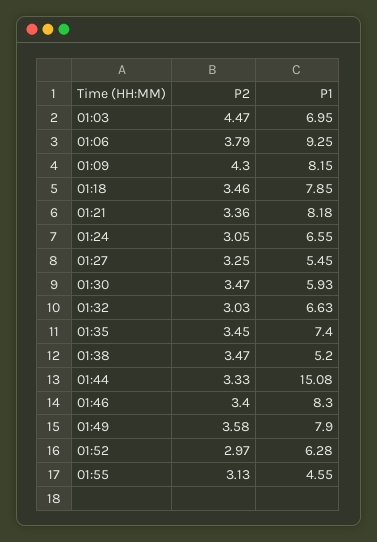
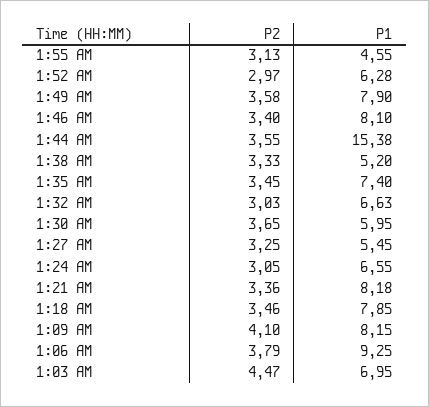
P2, 01:09: 4.3 -> 4.1
P2, 01:30: 3.47 -> 3.65
P1, 01:30: 5.93 -> 5.95
P2, 01:38: 3.47 -> 3.33
P2, 01:44: 3.33 -> 3.55
P1, 01:44: 15.08 -> 15.38
P1, 01:46: 8.3 -> 8.1

